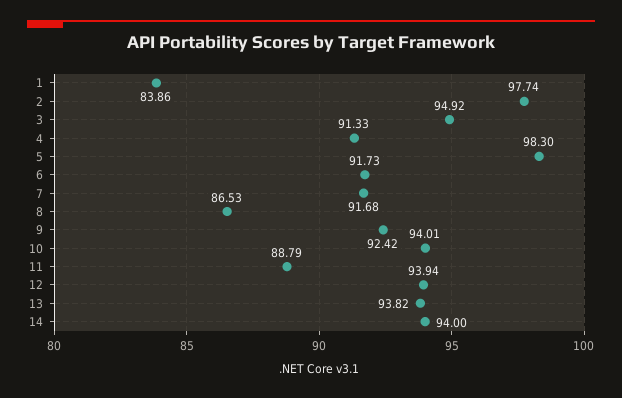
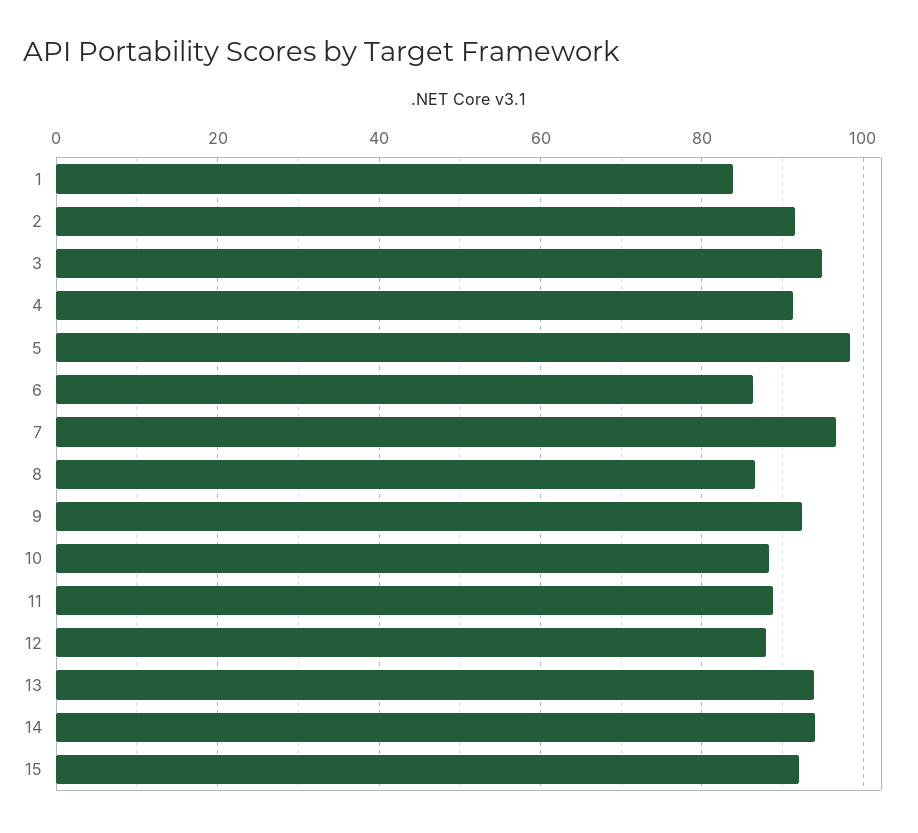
2: 97.74 -> 92
6: 91.73 -> 86
7: 91.68 -> 96
10: 94.01 -> 88
12: 93.94 -> 88
15: none -> 92

